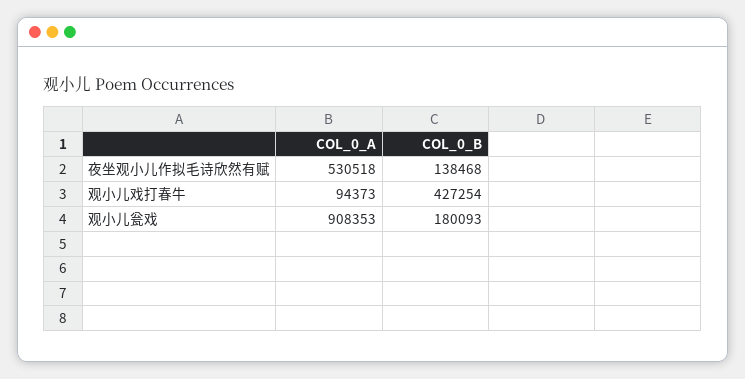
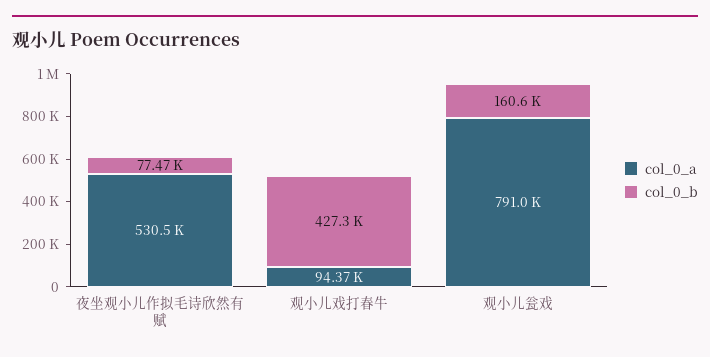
COL_0_B, 夜坐观小儿作拟毛诗欣然有赋: 138468 -> 77470
COL_0_A, 观小儿瓮戏: 908353 -> 791000
COL_0_B, 观小儿瓮戏: 180093 -> 160600

